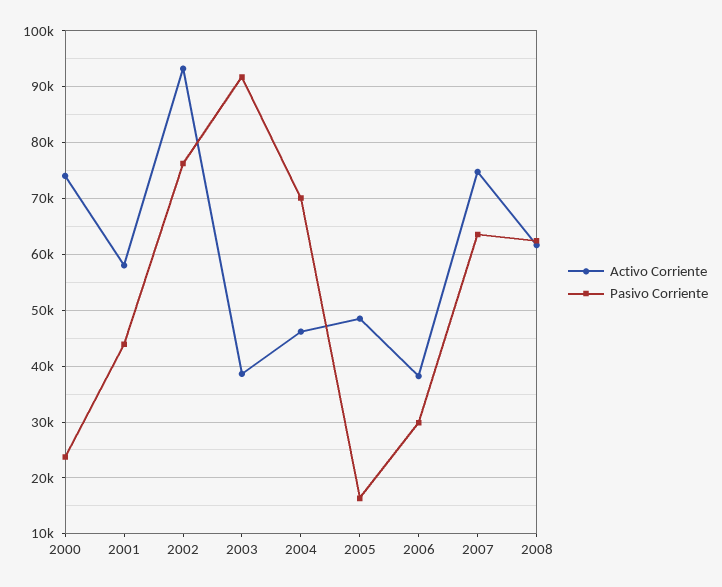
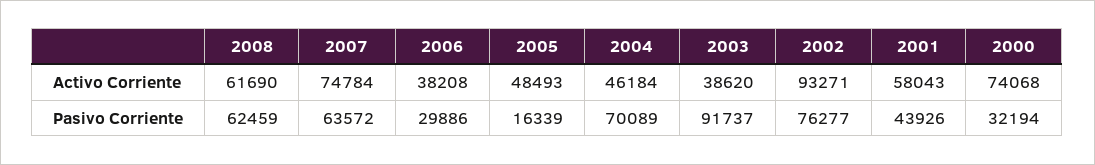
Pasivo Corriente, 2000: 24000 -> 32194

